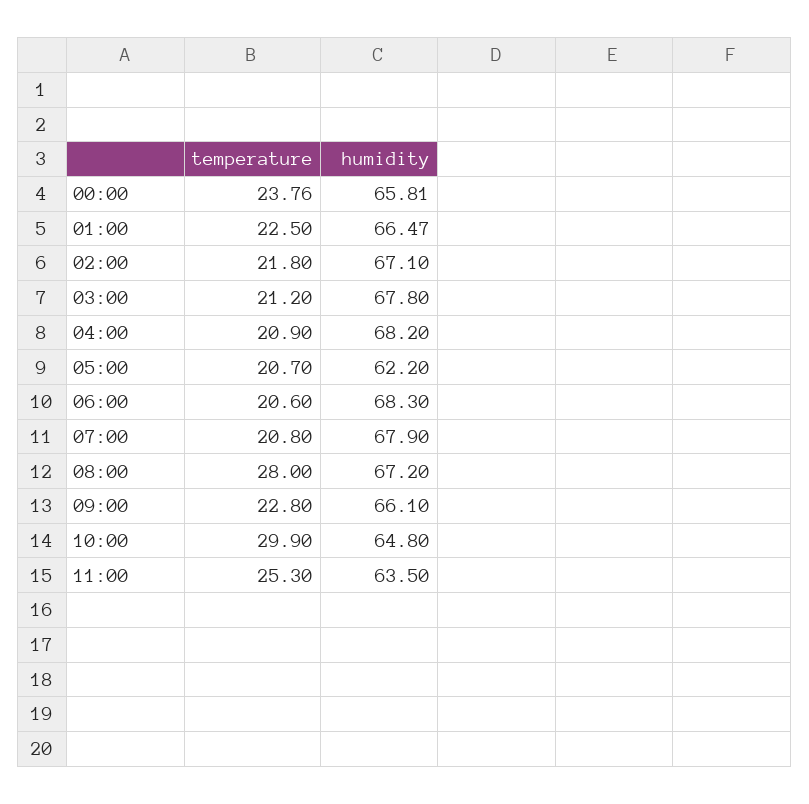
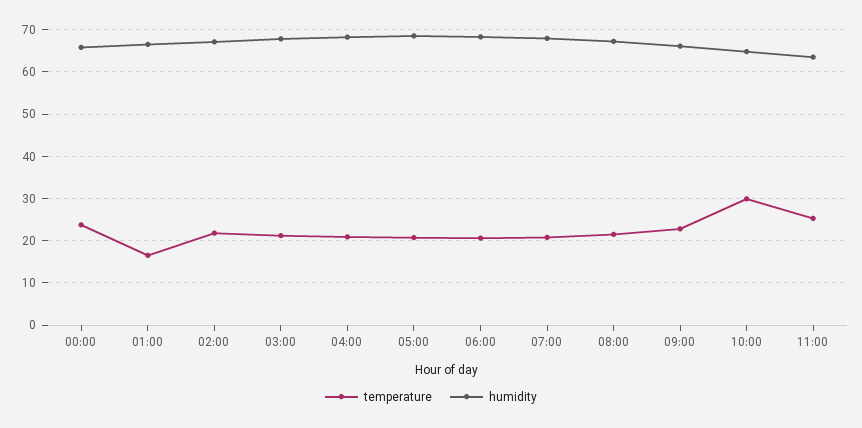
temperature, 01:00: 22.5 -> 16
humidity, 05:00: 62.2 -> 68
temperature, 08:00: 28 -> 22

